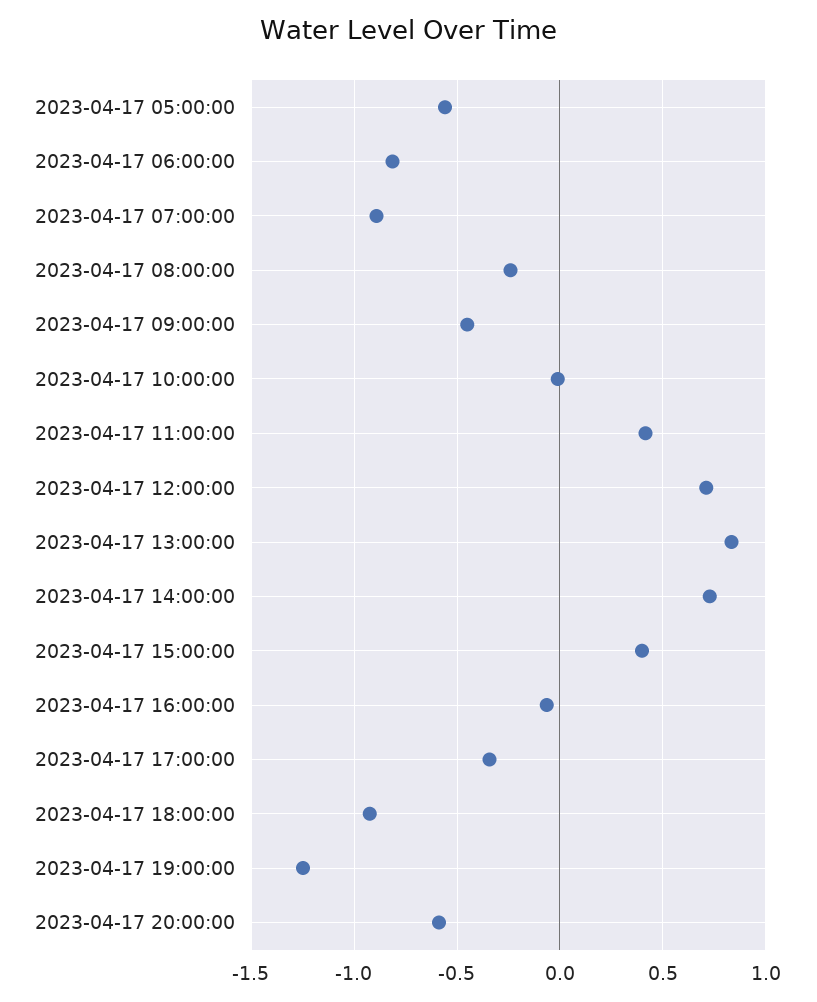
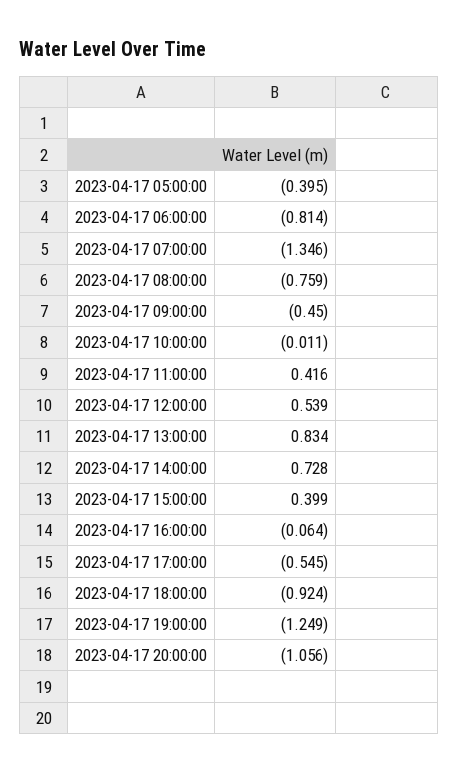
2023-04-17 05:00:00: -0.55 -> -0.395
2023-04-17 07:00:00: -0.9 -> -1.346
2023-04-17 08:00:00: -0.25 -> -0.759
2023-04-17 12:00:00: 0.7 -> 0.539
2023-04-17 17:00:00: -0.35 -> -0.545
2023-04-17 20:00:00: -0.6 -> -1.056

